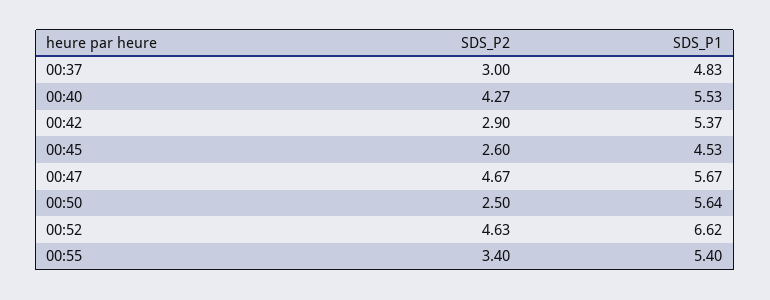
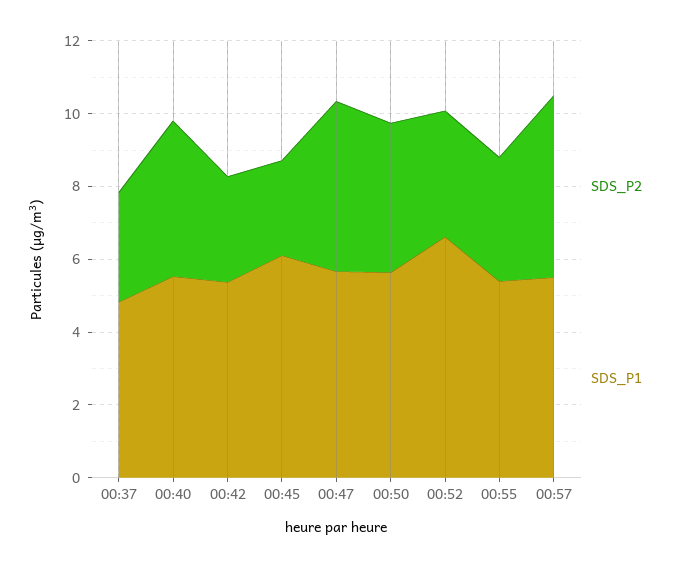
SDS_P1, 00:45: 4.53 -> 6
SDS_P2, 00:50: 2.5 -> 4
SDS_P2, 00:52: 4.63 -> 3.5
SDS_P2, 00:57: none -> 5
SDS_P1, 00:57: none -> 5.5

